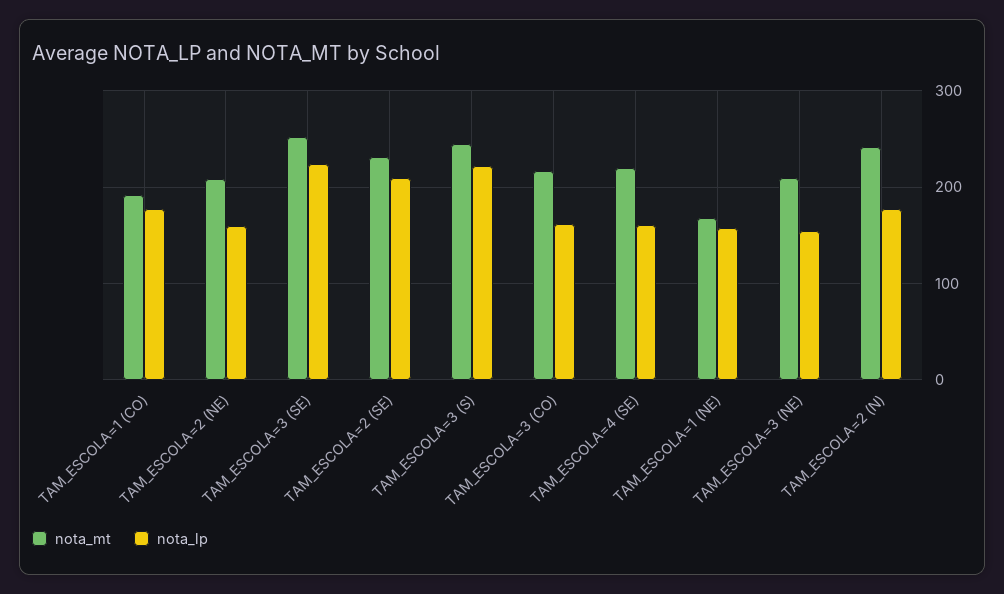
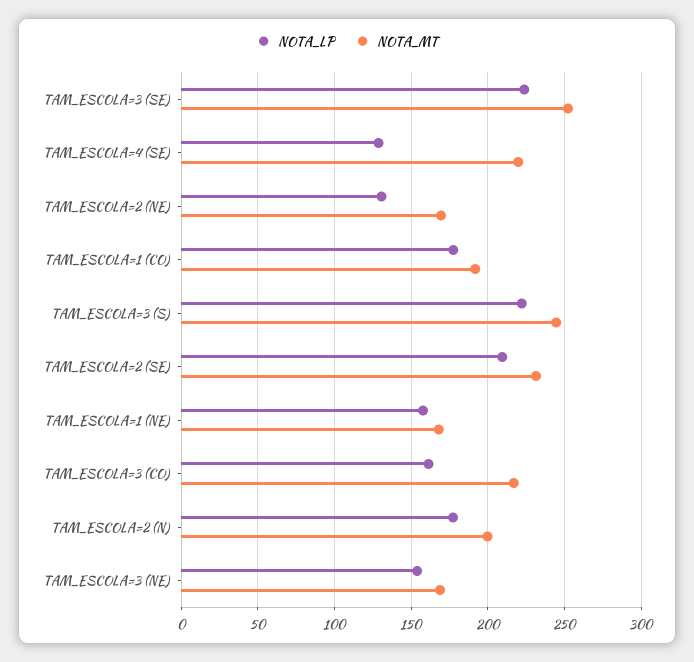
nota_mt, TAM_ESCOLA=2 (NE): 210 -> 170
nota_lp, TAM_ESCOLA=2 (NE): 160 -> 130
nota_lp, TAM_ESCOLA=4 (SE): 160 -> 130
nota_mt, TAM_ESCOLA=3 (NE): 210 -> 170
nota_mt, TAM_ESCOLA=2 (N): 240 -> 200

